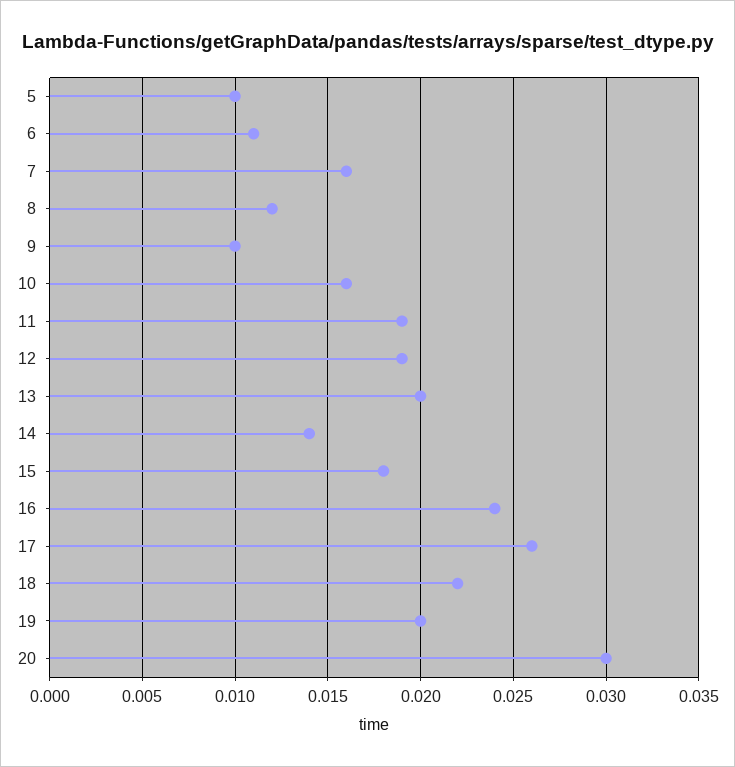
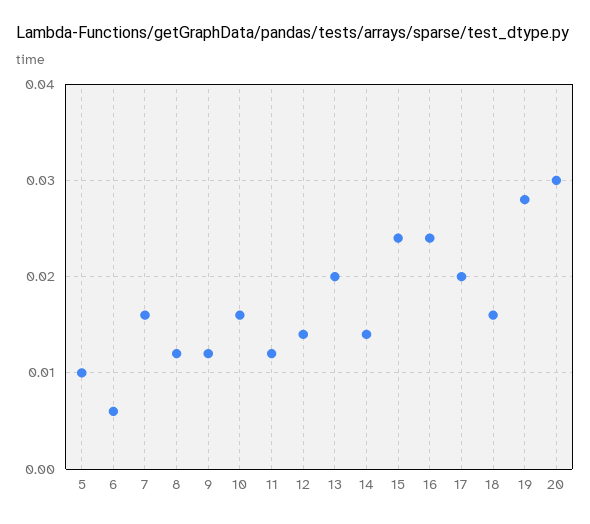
6: 0.011 -> 0.006
9: 0.01 -> 0.012
11: 0.019 -> 0.012
12: 0.019 -> 0.014
15: 0.018 -> 0.024
17: 0.026 -> 0.02
18: 0.022 -> 0.016
19: 0.02 -> 0.028

